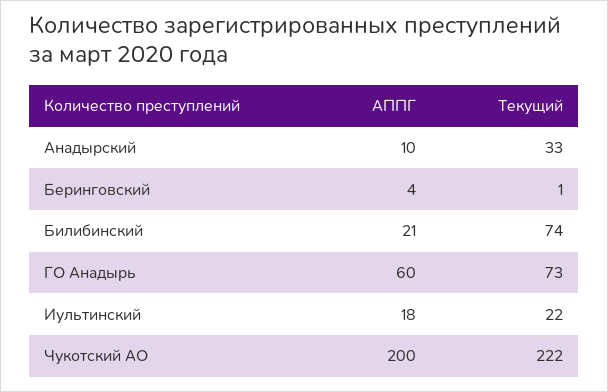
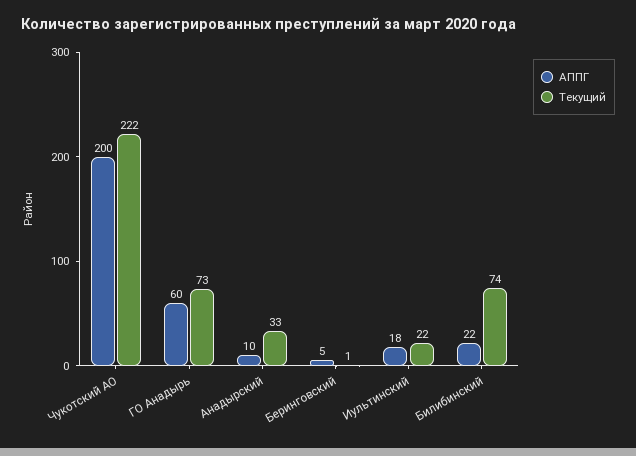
АППГ, Беринговский: 4 -> 5
АППГ, Билибинский: 21 -> 22

